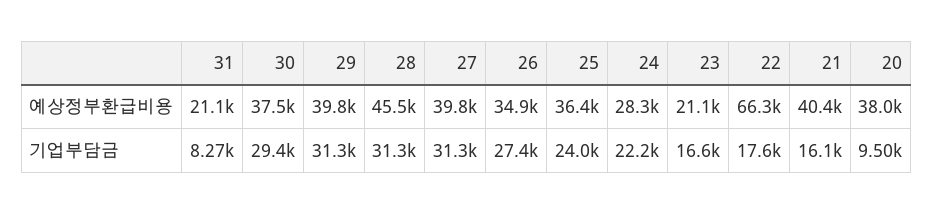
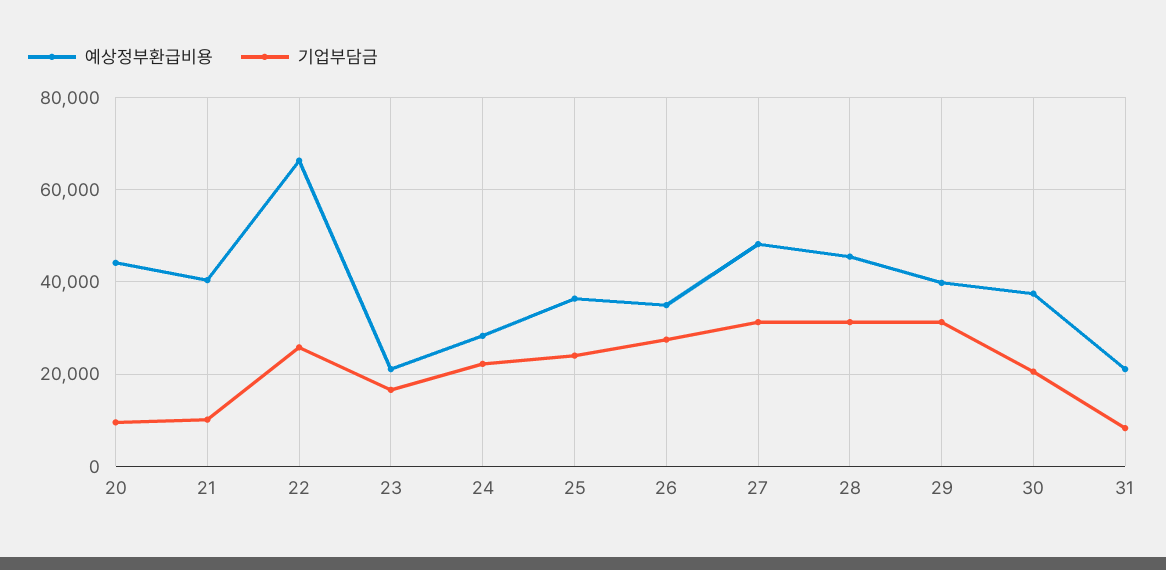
예상정부환급비용, 27: 39800 -> 48000
예상정부환급비용, 20: 38000 -> 44000
기업부담금, 30: 29400 -> 20000
기업부담금, 22: 17600 -> 26000
기업부담금, 21: 16100 -> 10000

